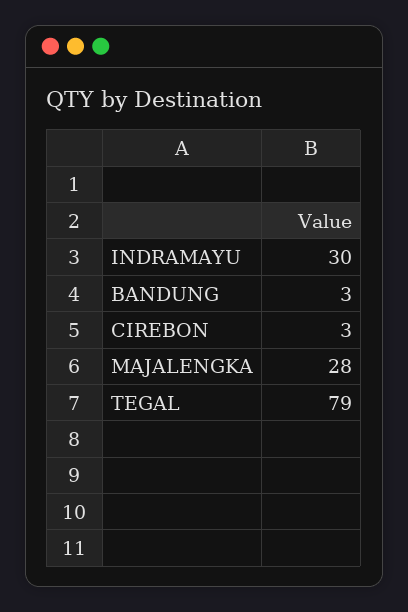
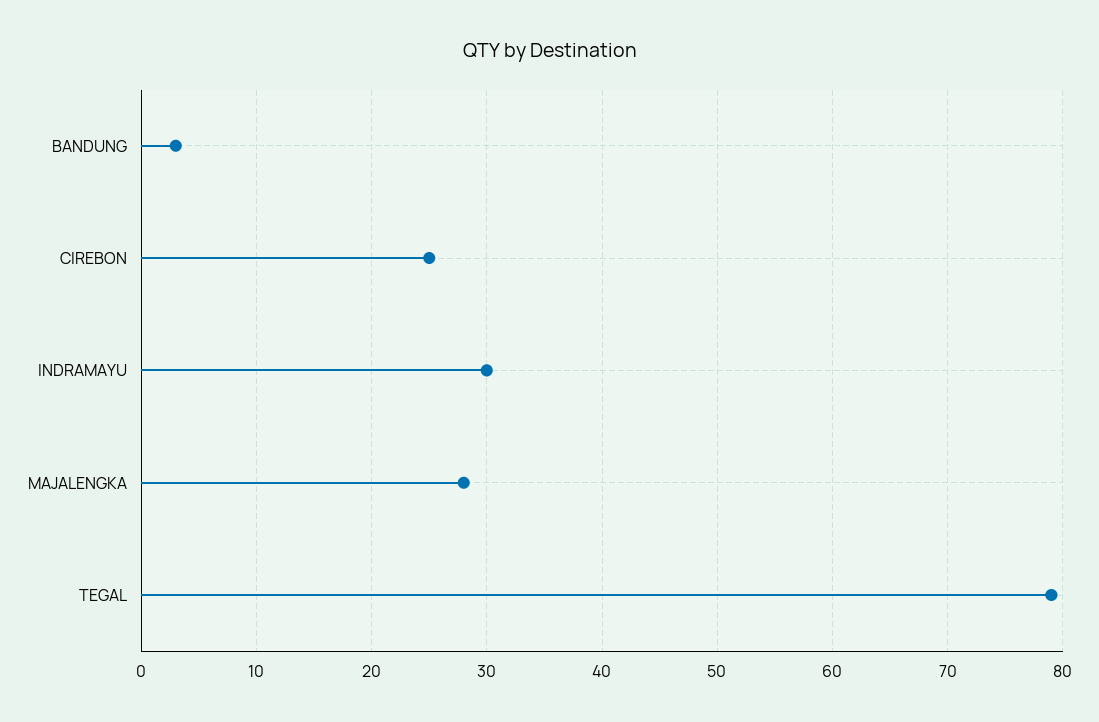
CIREBON: 3 -> 25

